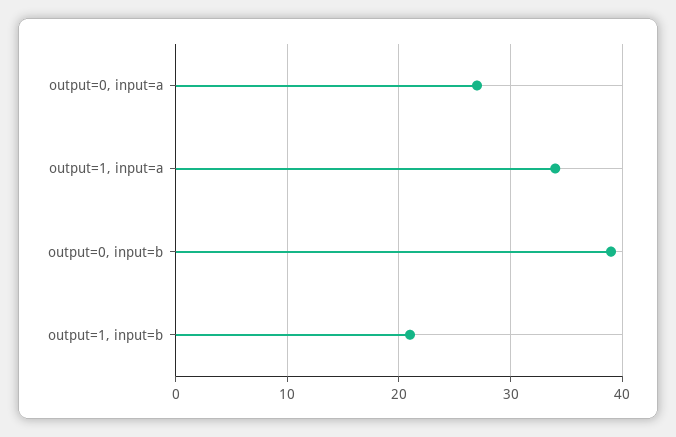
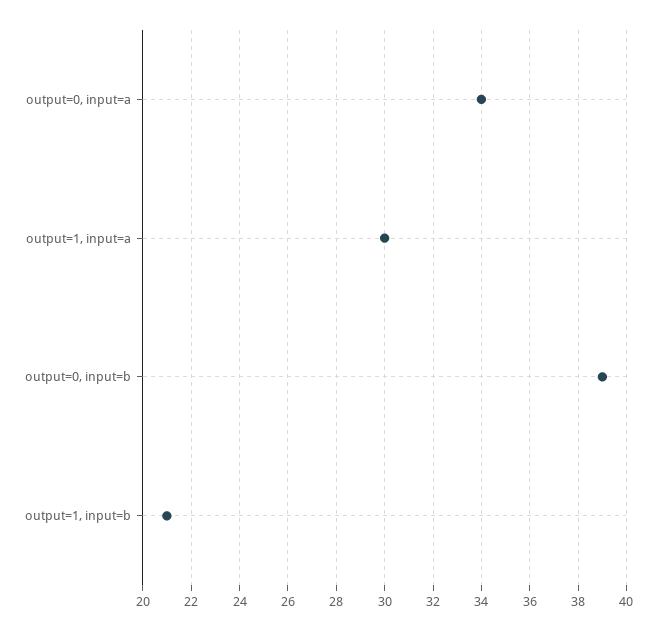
output=0, input=a: 27 -> 34
output=1, input=a: 34 -> 30

